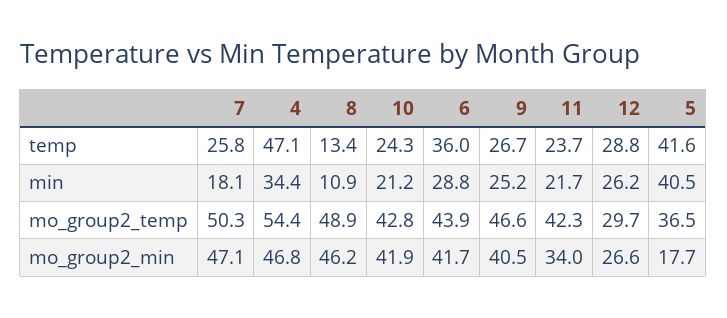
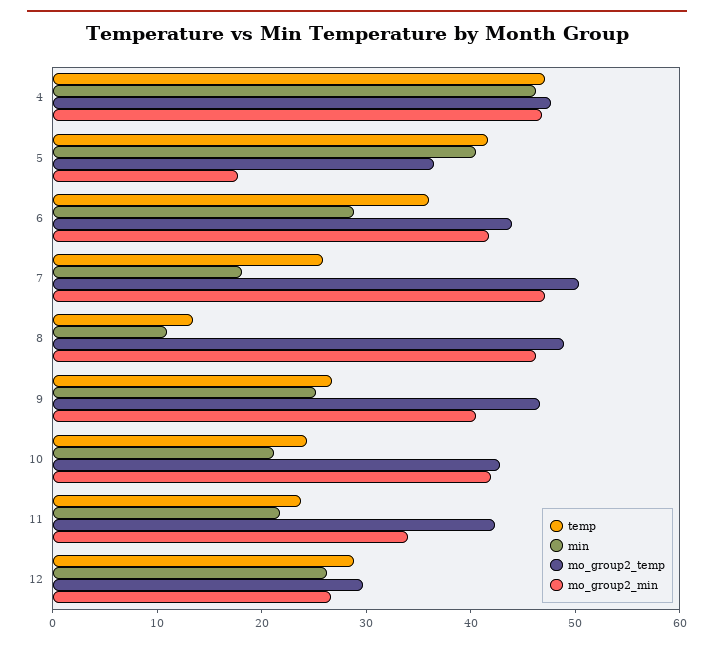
min, 4: 34.4 -> 46
mo_group2_temp, 4: 54.4 -> 48

